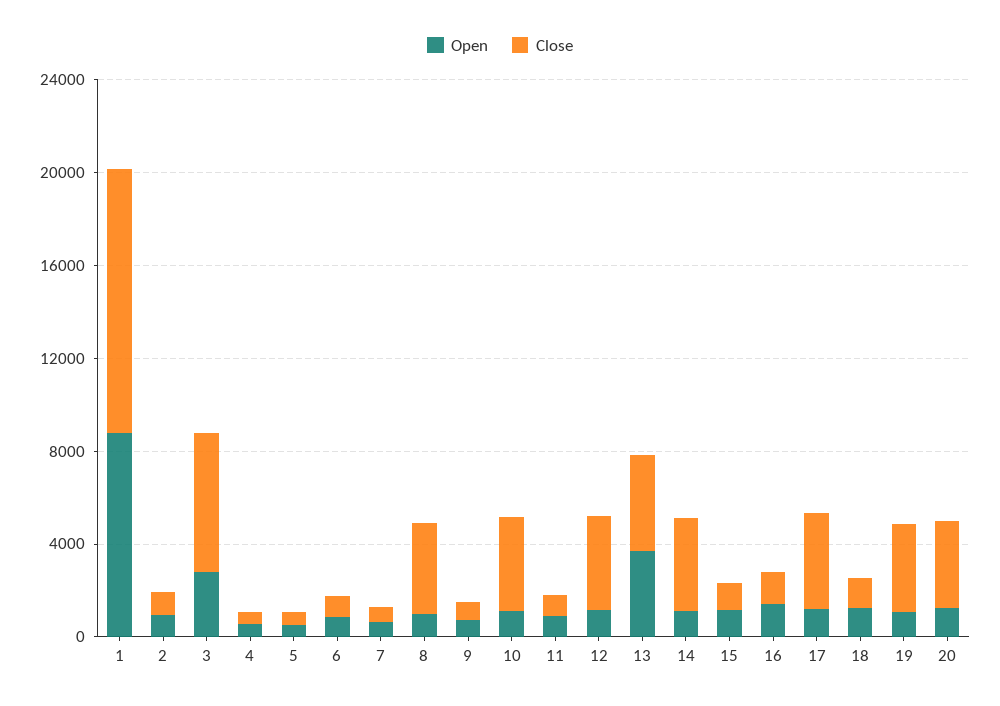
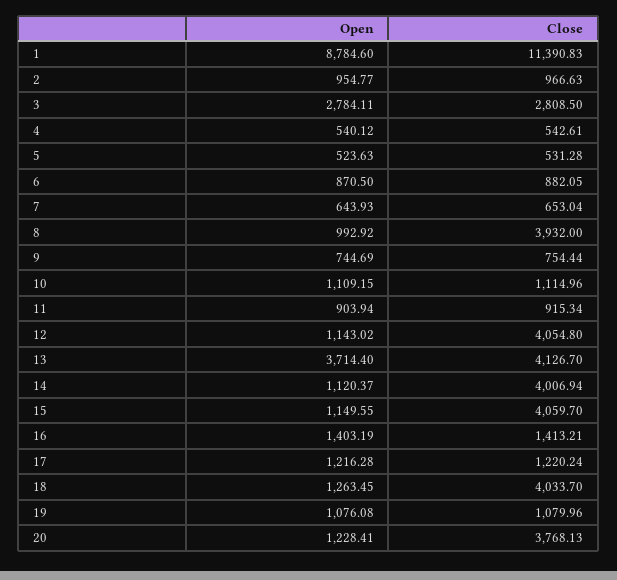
Close, 3: 6000 -> 2808.5
Close, 10: 4000 -> 1114.96
Close, 15: 1000 -> 4059.7
Close, 17: 4000 -> 1220.24
Close, 18: 1000 -> 4033.7
Close, 19: 4000 -> 1079.96

